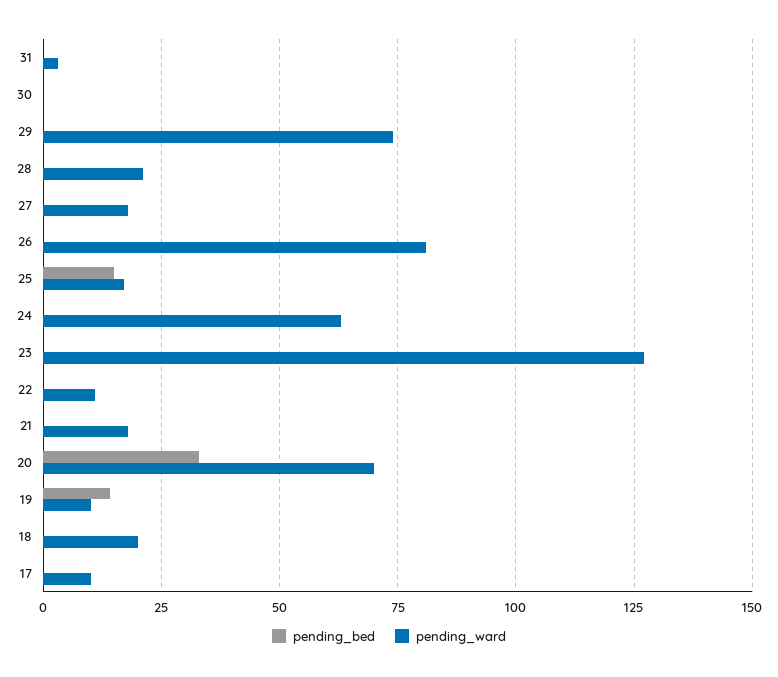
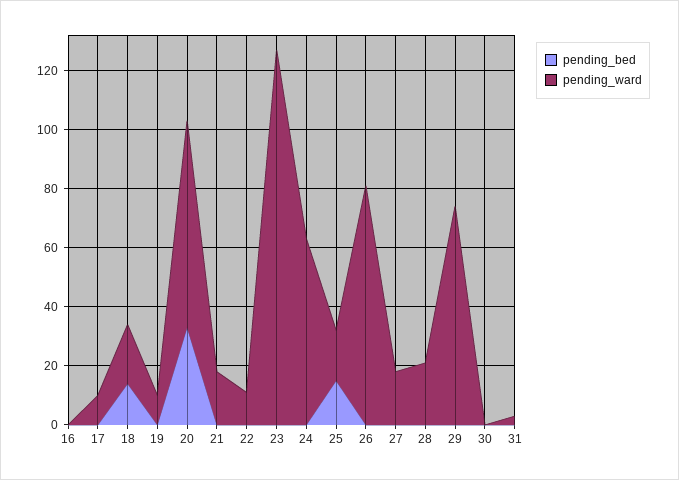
pending_bed, 19: 15 -> 0
pending_bed, 18: 0 -> 15
pending_bed, 16: none -> 0
pending_ward, 16: none -> 0

